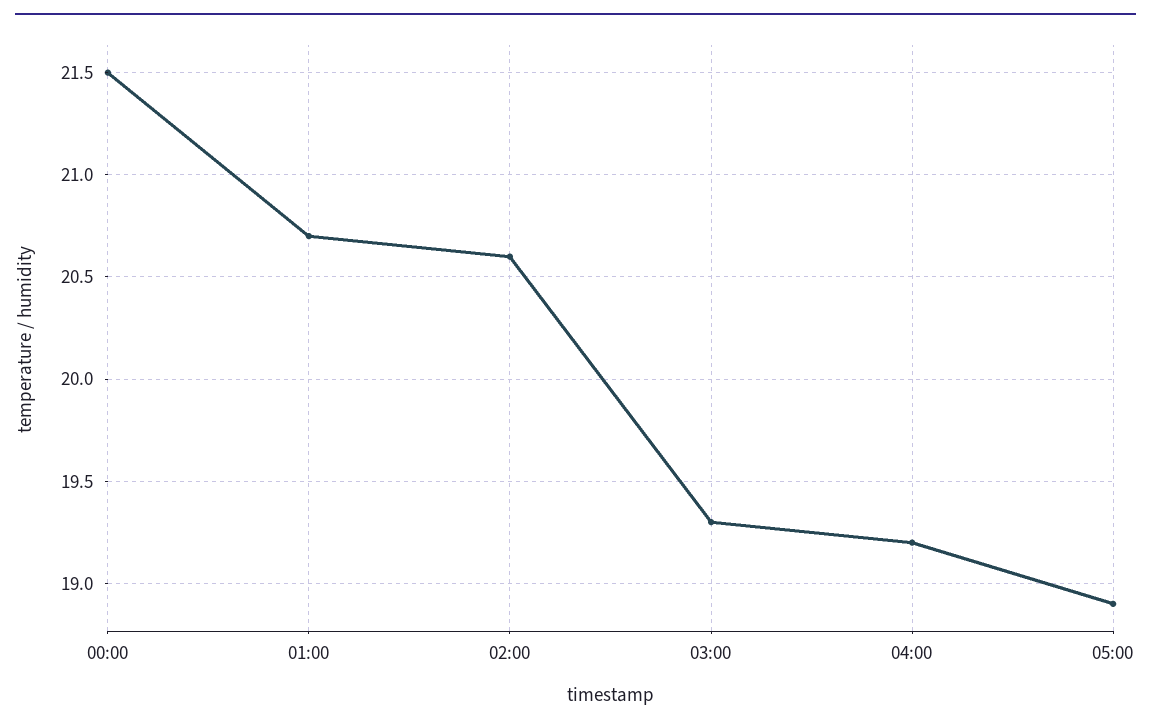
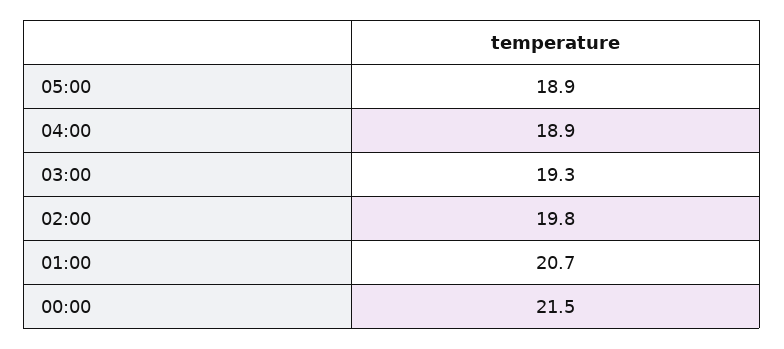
02:00: 20.6 -> 19.8
04:00: 19.2 -> 18.9

